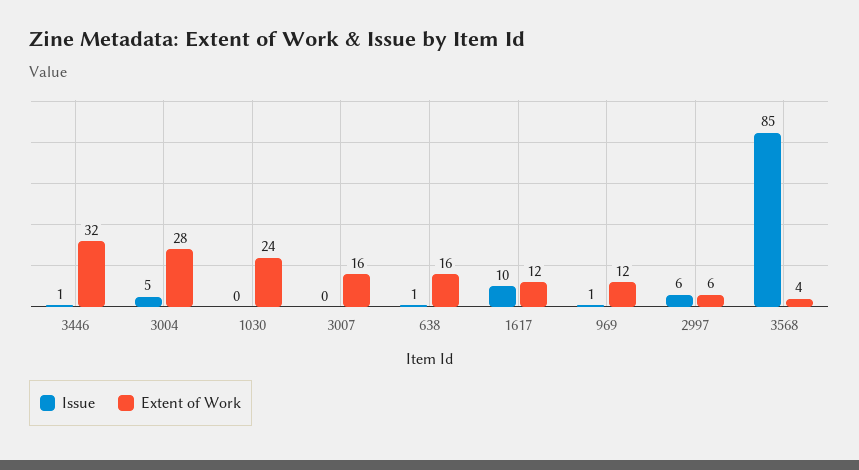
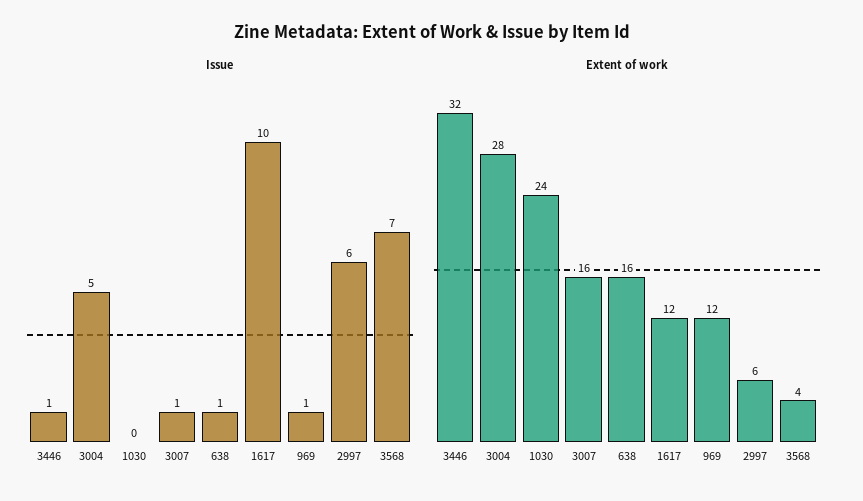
Issue, 3007: 0 -> 1
Issue, 3568: 85 -> 7

